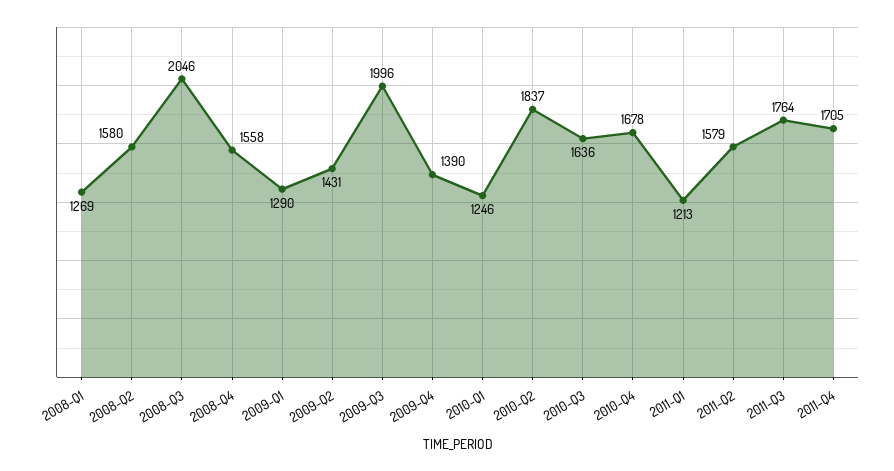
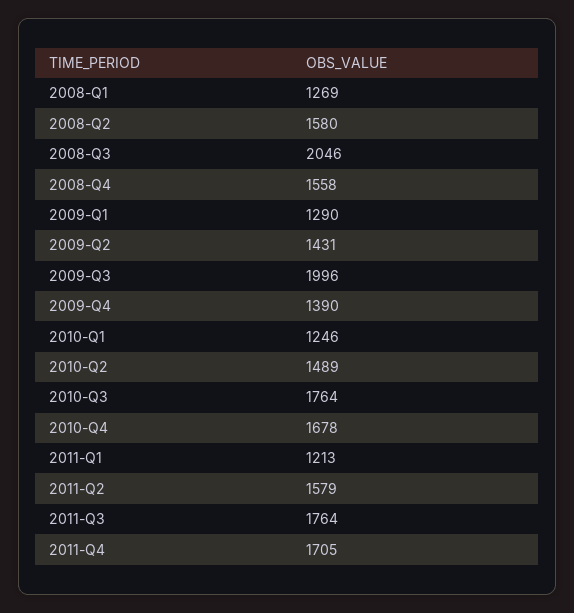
2010-Q2: 1837 -> 1489
2010-Q3: 1636 -> 1764

